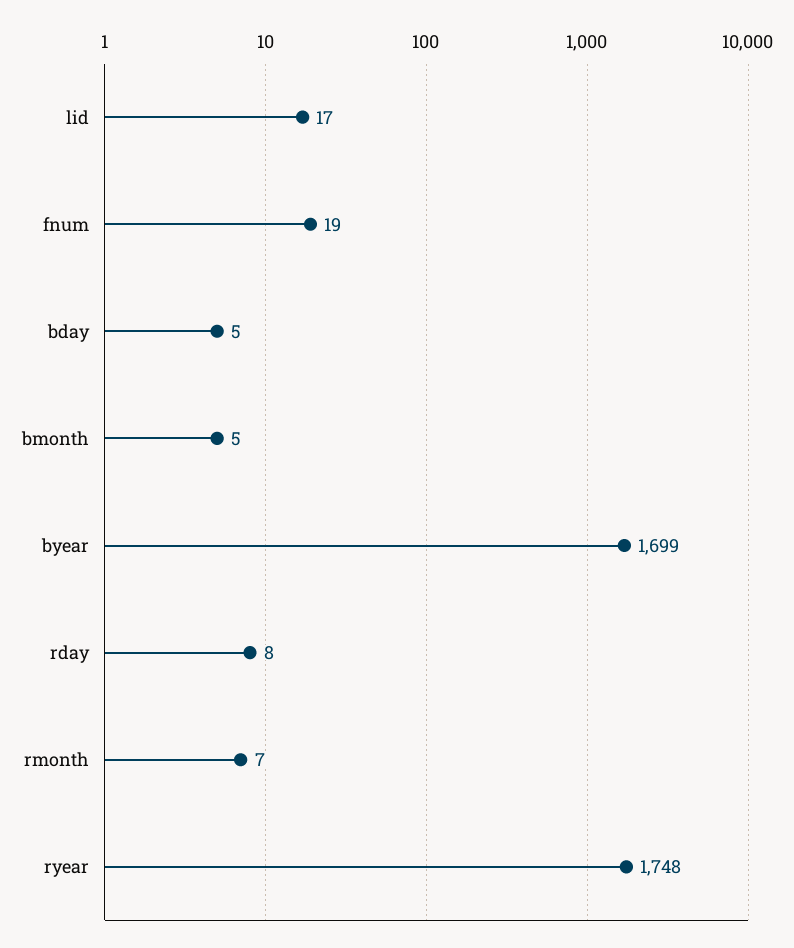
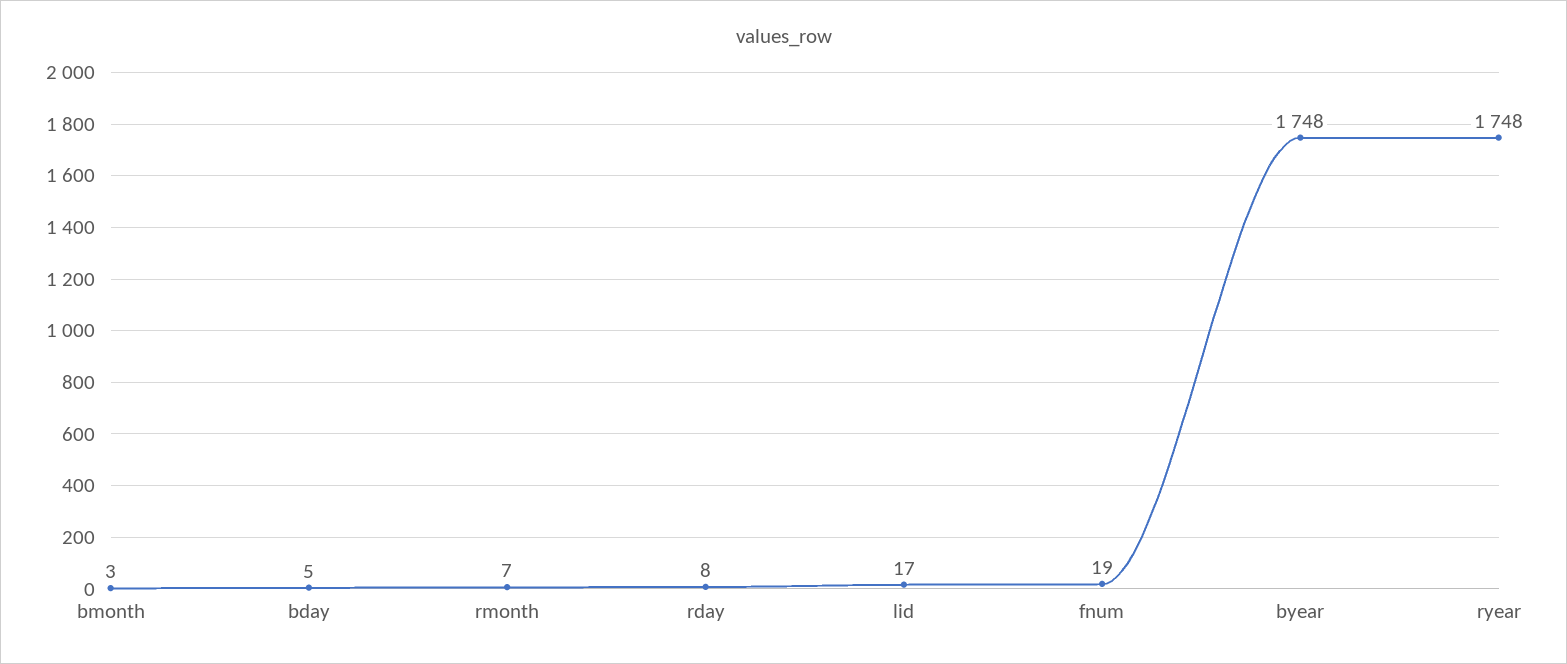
bmonth: 5 -> 3
byear: 1699 -> 1748

